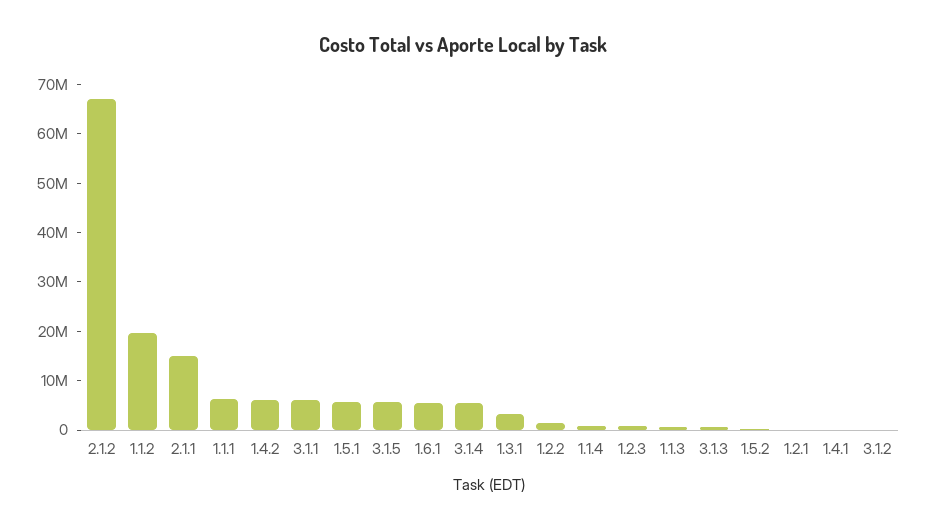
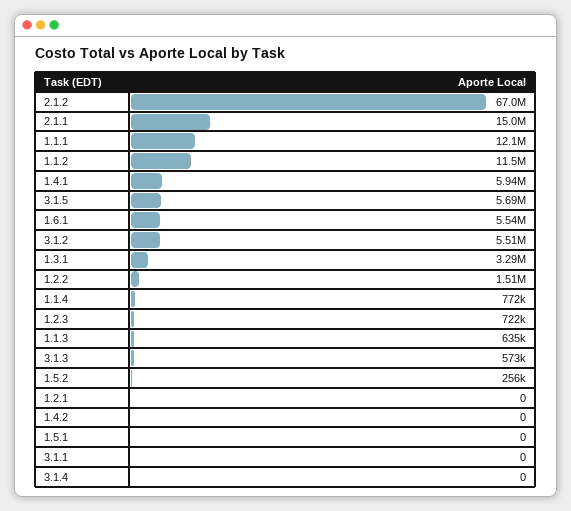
1.1.2: 20000000 -> 11500000
1.1.1: 6000000 -> 12100000
1.4.2: 6000000 -> 0
3.1.1: 6000000 -> 0
1.5.1: 6000000 -> 0
3.1.4: 6000000 -> 0
1.4.1: 0 -> 5940000
3.1.2: 0 -> 5510000

